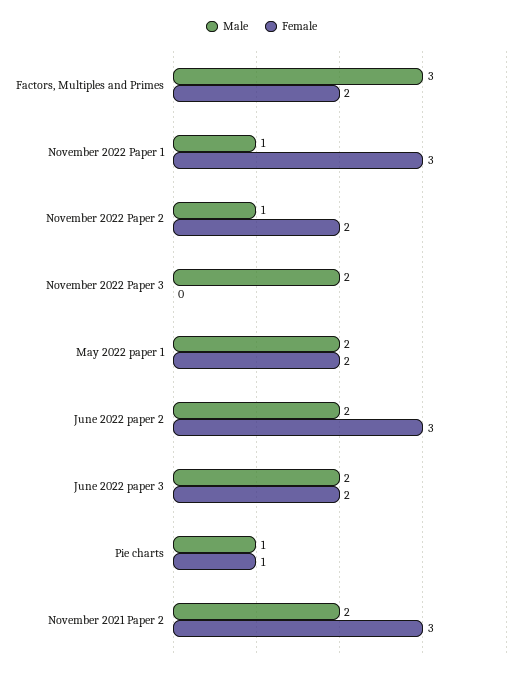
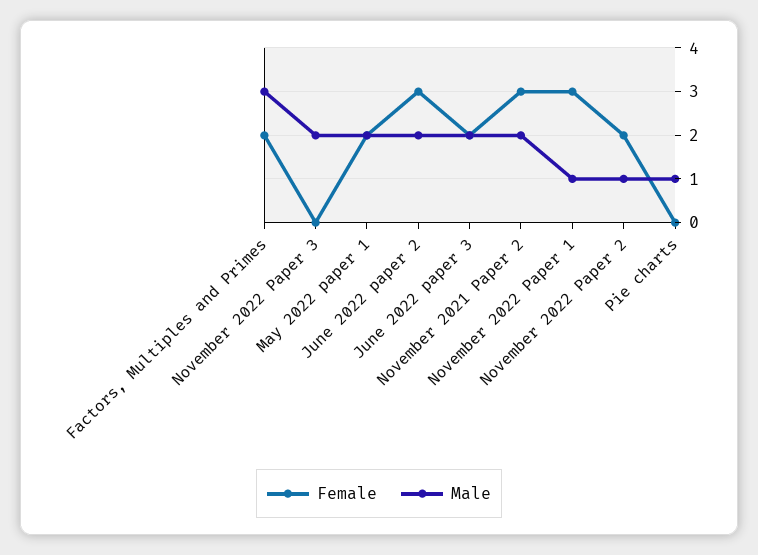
Female, Pie charts: 1 -> 0

